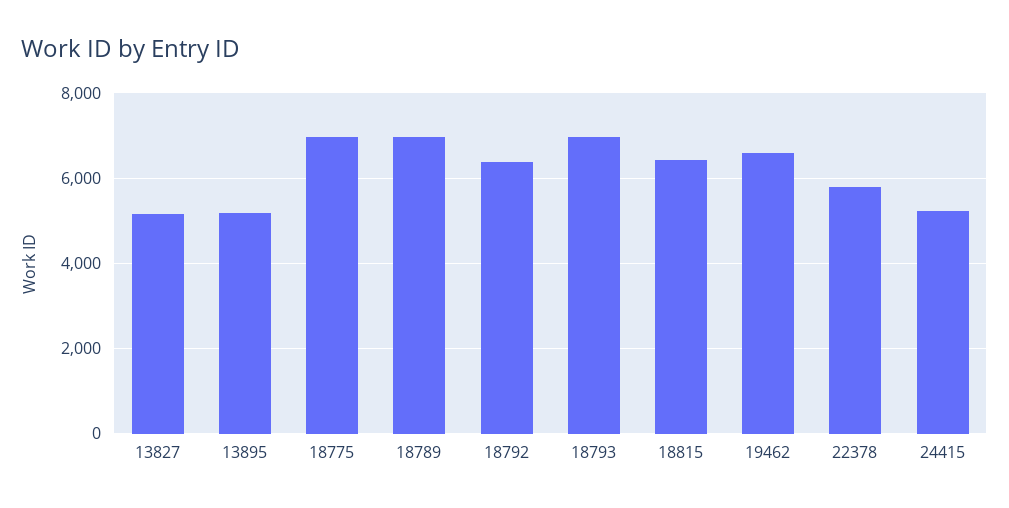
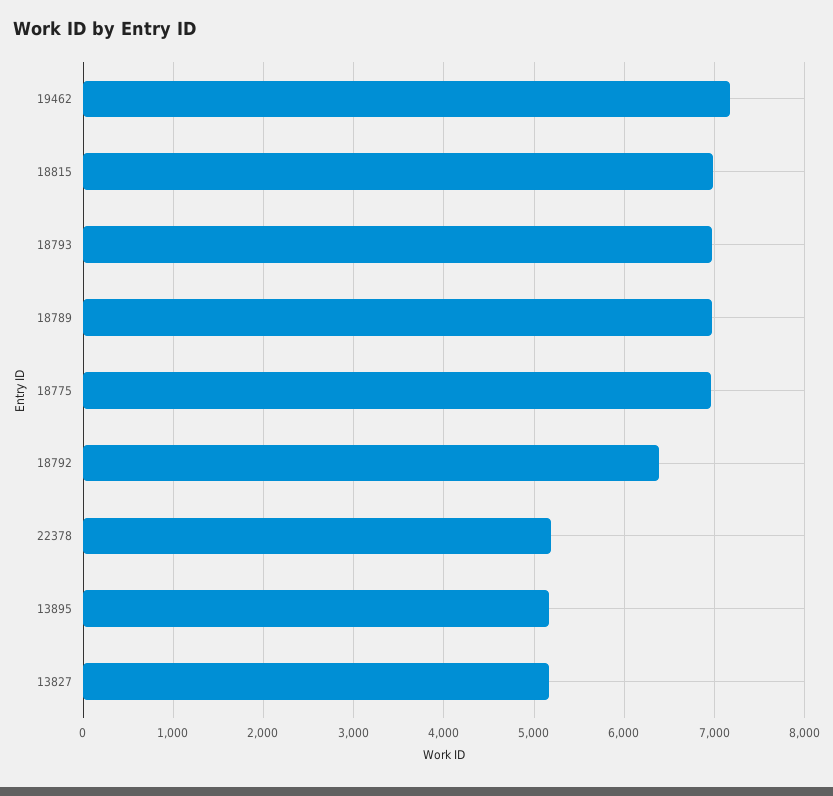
18815: 6400 -> 7000
19462: 6600 -> 7200
22378: 5800 -> 5200
24415: 5200 -> none

